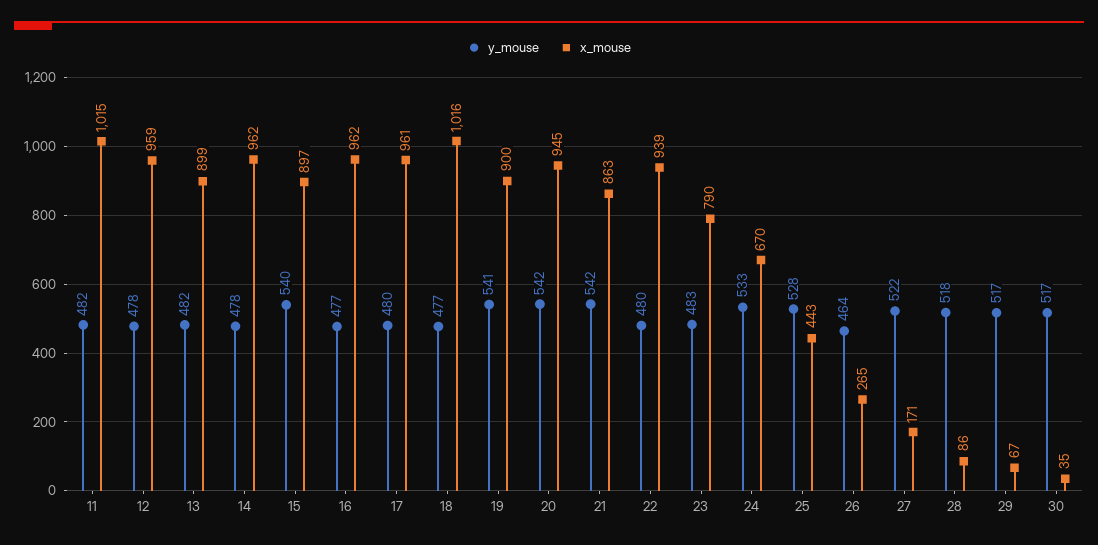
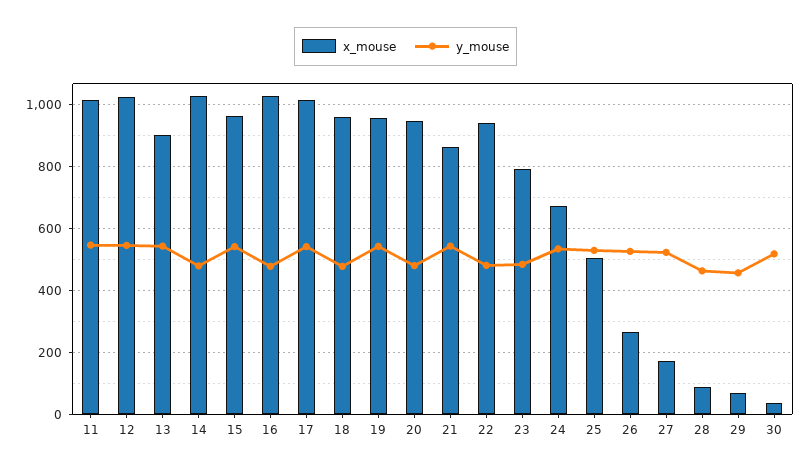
y_mouse, 11: 482 -> 540
y_mouse, 12: 478 -> 540
x_mouse, 12: 959 -> 1020
y_mouse, 13: 482 -> 540
x_mouse, 14: 962 -> 1020
x_mouse, 15: 897 -> 960
x_mouse, 16: 962 -> 1020
y_mouse, 17: 480 -> 540
x_mouse, 17: 961 -> 1020
x_mouse, 18: 1016 -> 960
x_mouse, 19: 900 -> 960
y_mouse, 20: 542 -> 480
x_mouse, 25: 443 -> 500
y_mouse, 26: 464 -> 520
y_mouse, 28: 518 -> 460
y_mouse, 29: 517 -> 460

